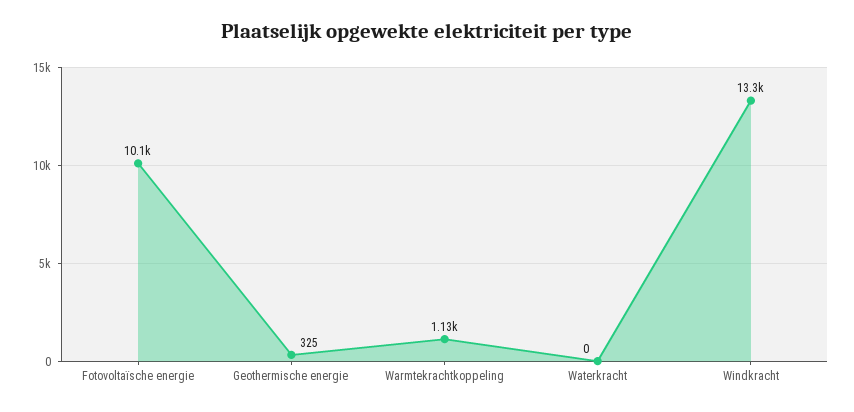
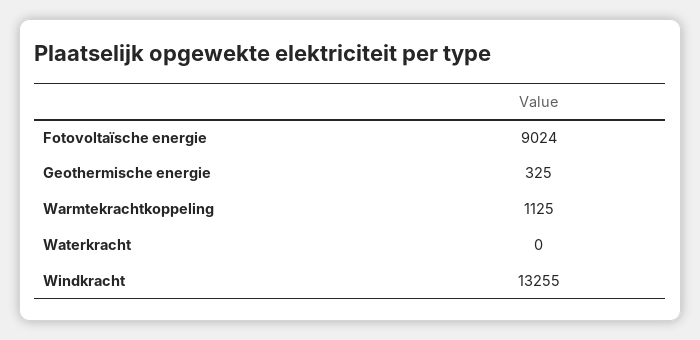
Fotovoltaïsche energie: 10100 -> 9024

